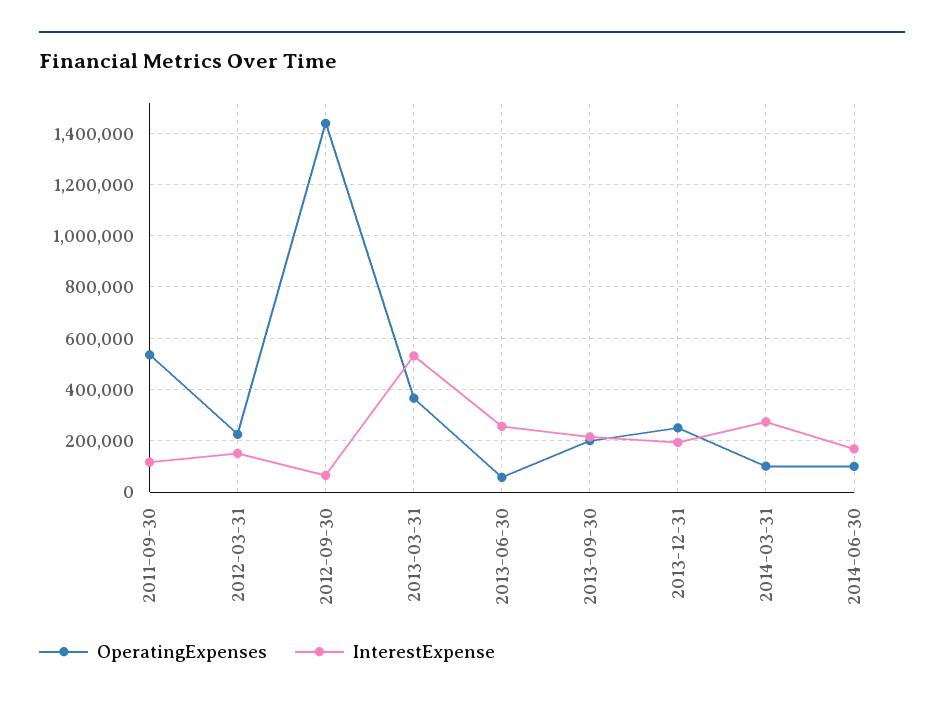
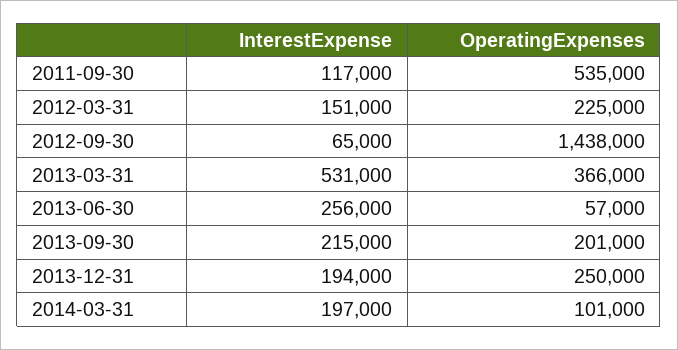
InterestExpense, 2014-03-31: 275000 -> 197000
OperatingExpenses, 2014-06-30: 100000 -> none
InterestExpense, 2014-06-30: 175000 -> none

